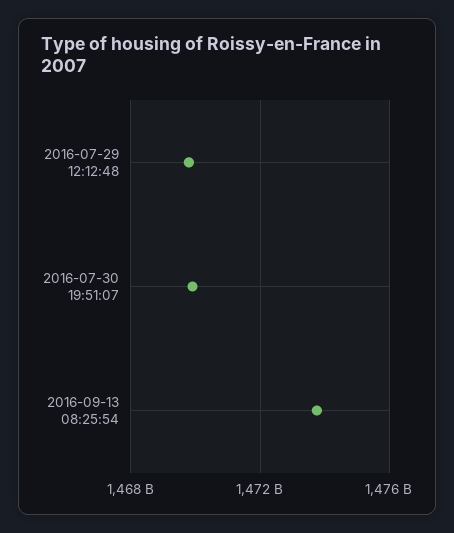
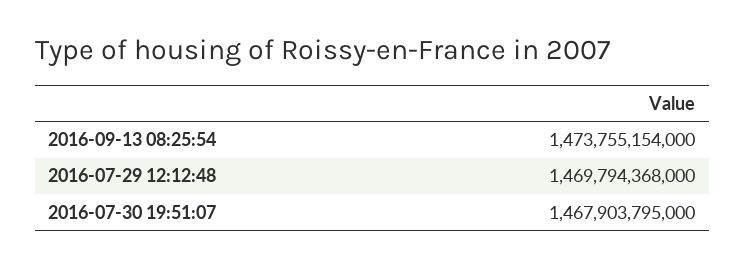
2016-07-30 19:51:07: 1470000000000 -> 1467903795000

